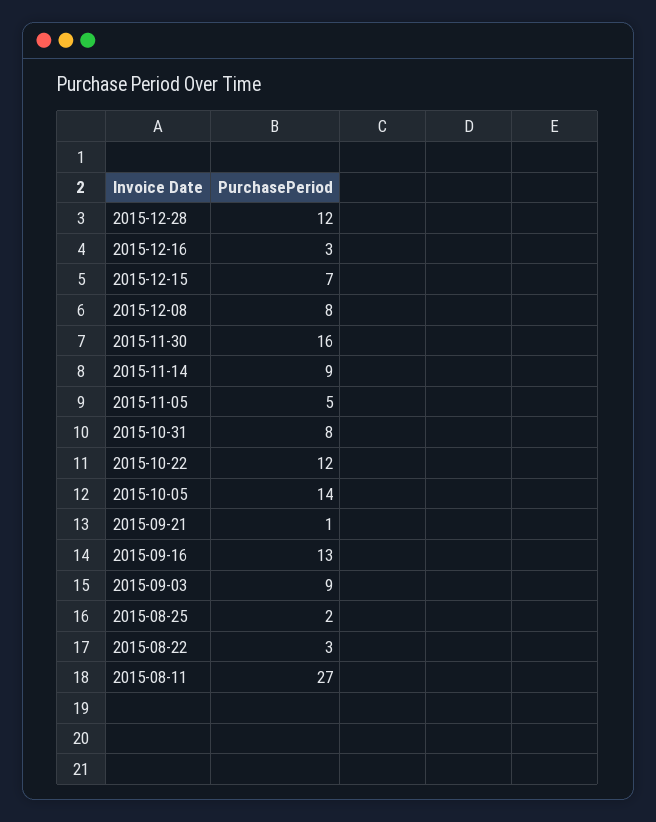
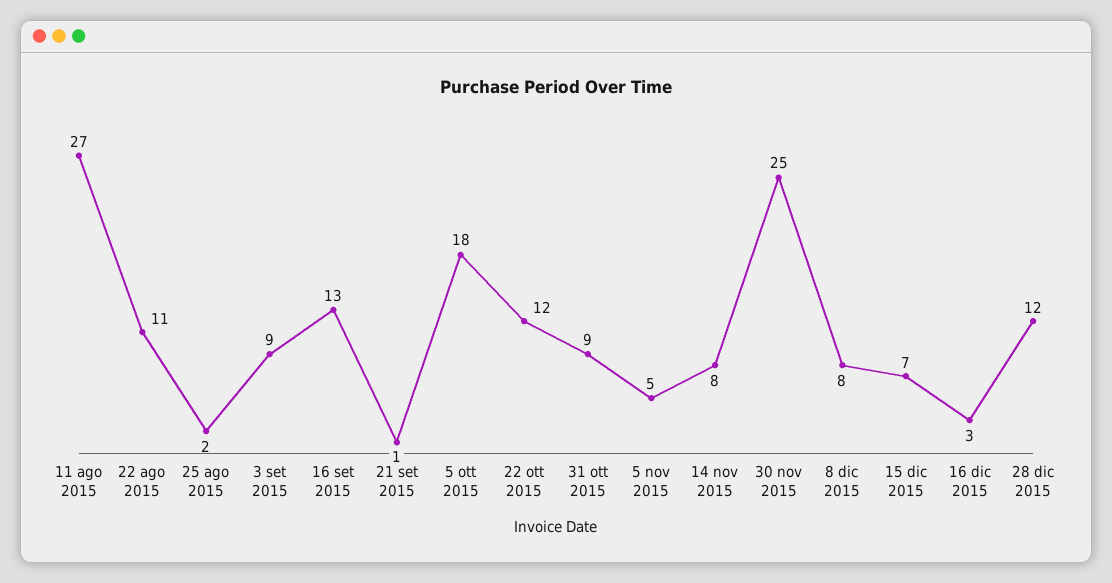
2015-11-30: 16 -> 25
2015-11-14: 9 -> 8
2015-10-31: 8 -> 9
2015-10-05: 14 -> 18
2015-08-22: 3 -> 11

